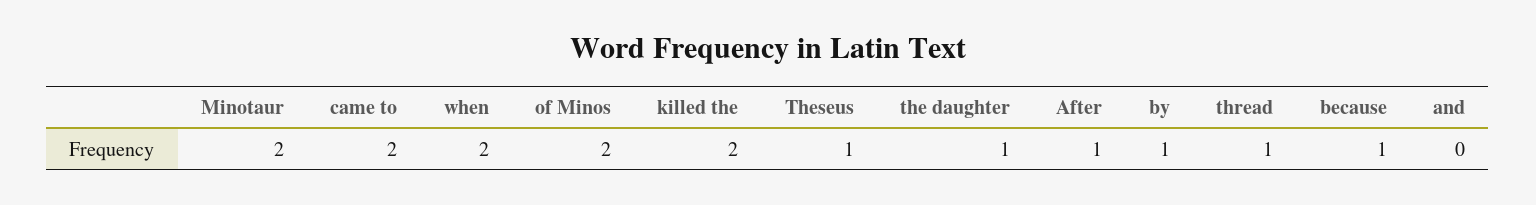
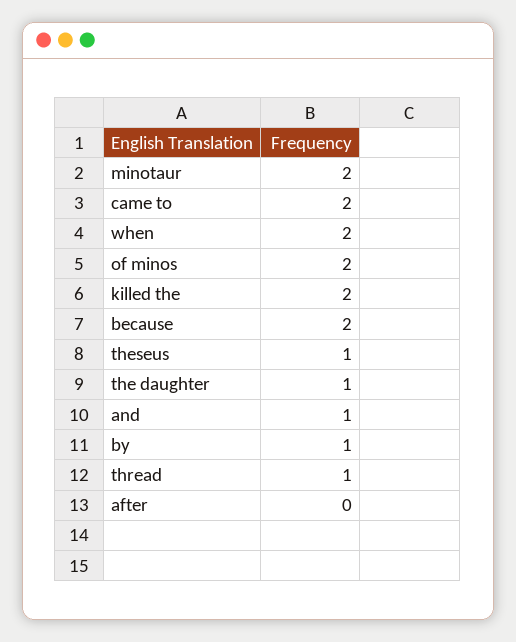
After: 1 -> 0
because: 1 -> 2
and: 0 -> 1

